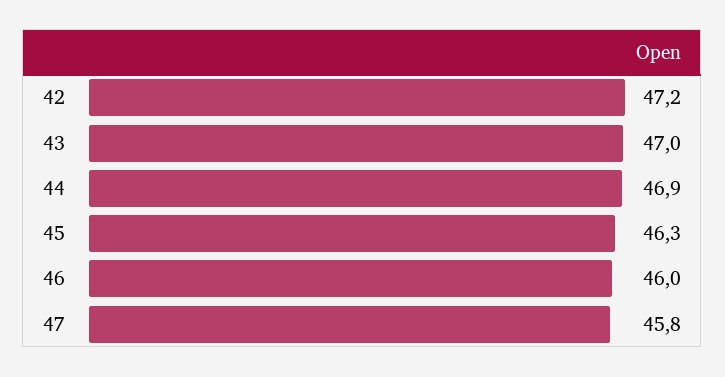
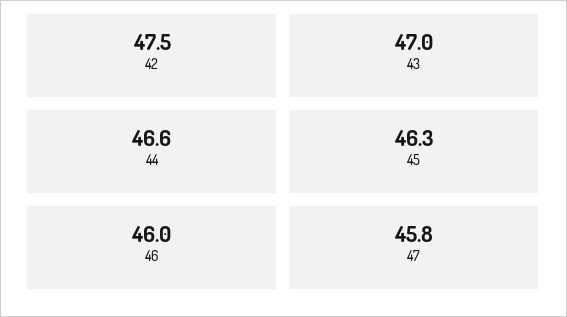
42: 47.2 -> 47.5
44: 46.9 -> 46.6

